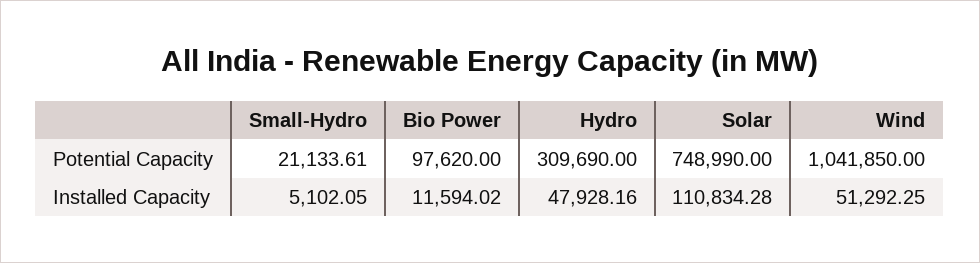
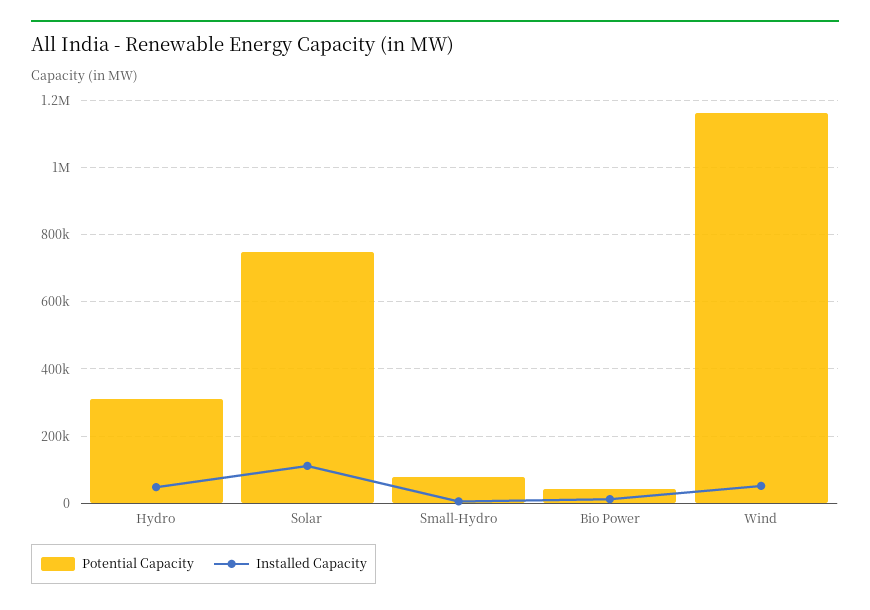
Potential Capacity, Small-Hydro: 21133.61 -> 80000
Potential Capacity, Bio Power: 97620 -> 40000
Potential Capacity, Wind: 1041850 -> 1160000

